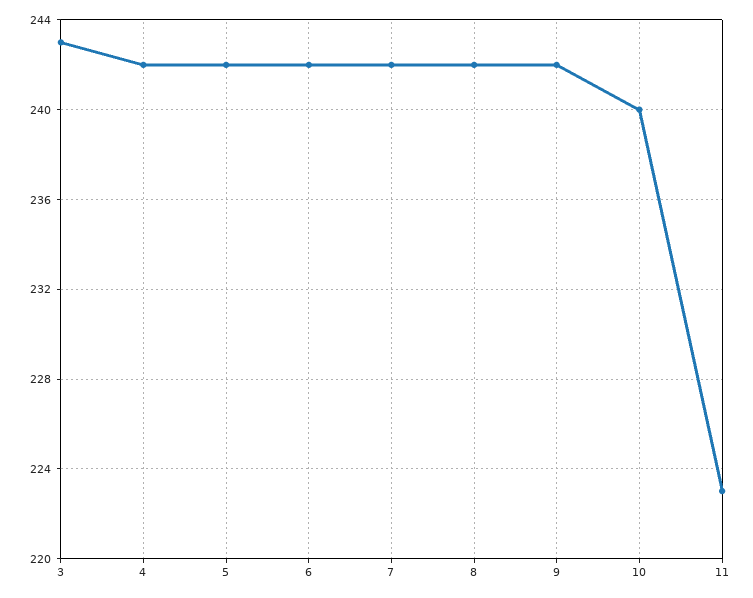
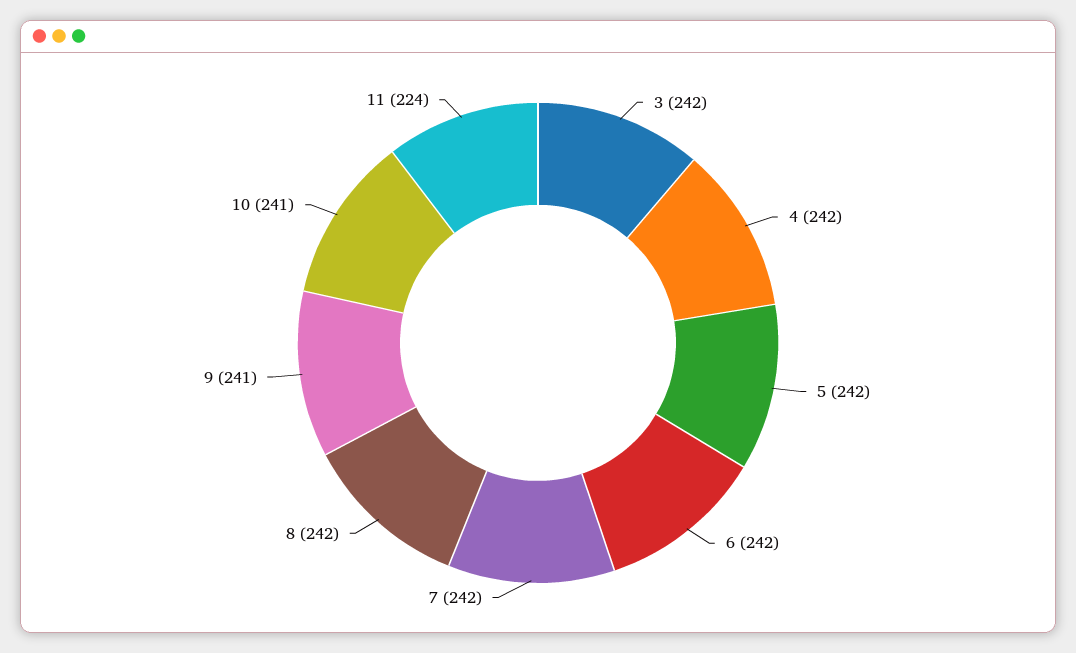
3: 243 -> 242
9: 242 -> 241
10: 240 -> 241
11: 223 -> 224

